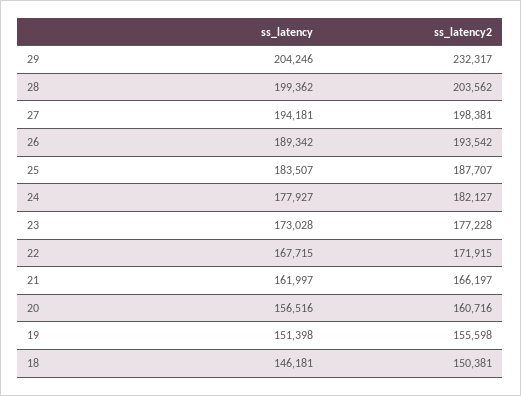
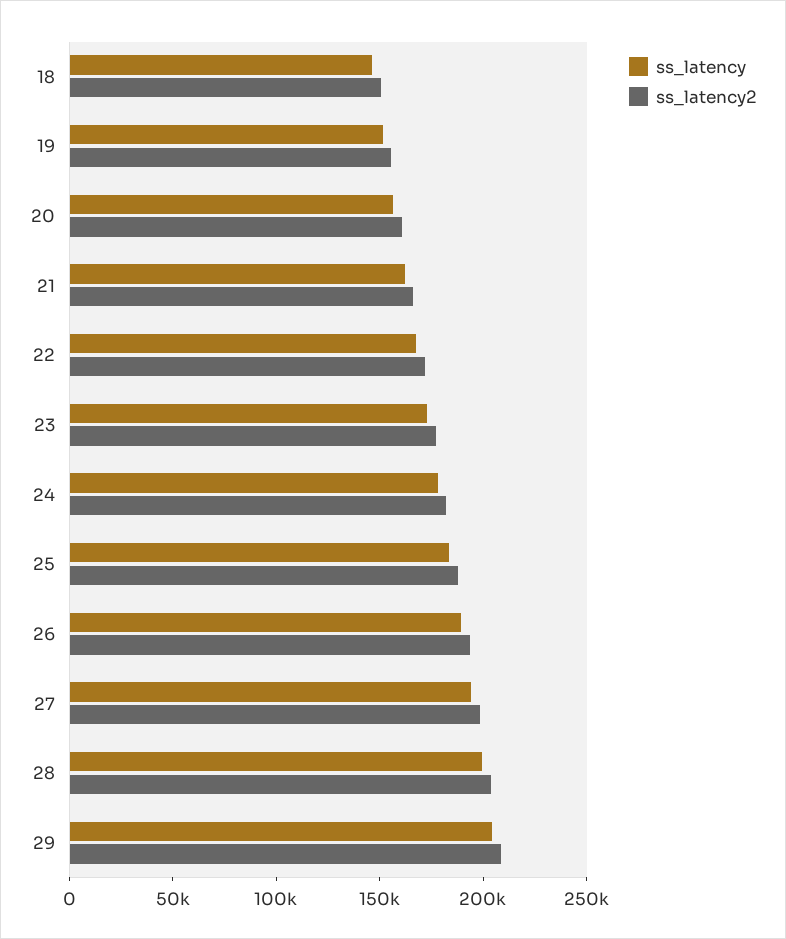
ss_latency2, 29: 232317 -> 210000

